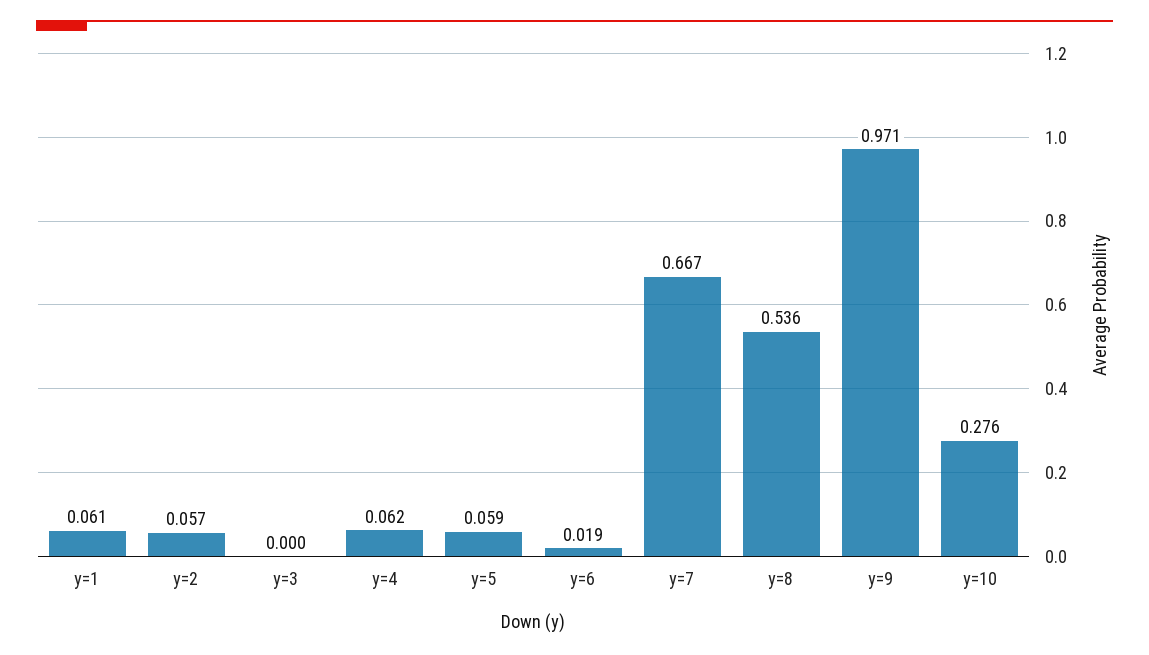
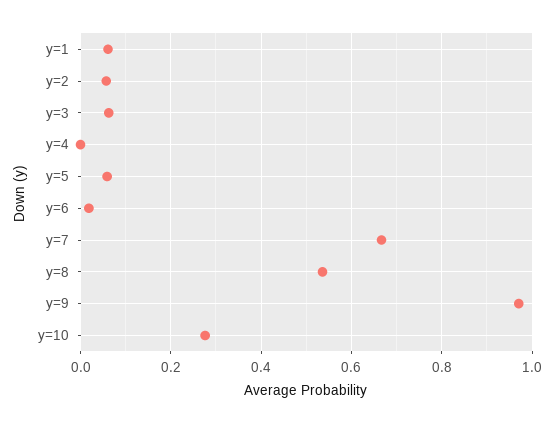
y=3: 0 -> 0.06
y=4: 0.062 -> 0

